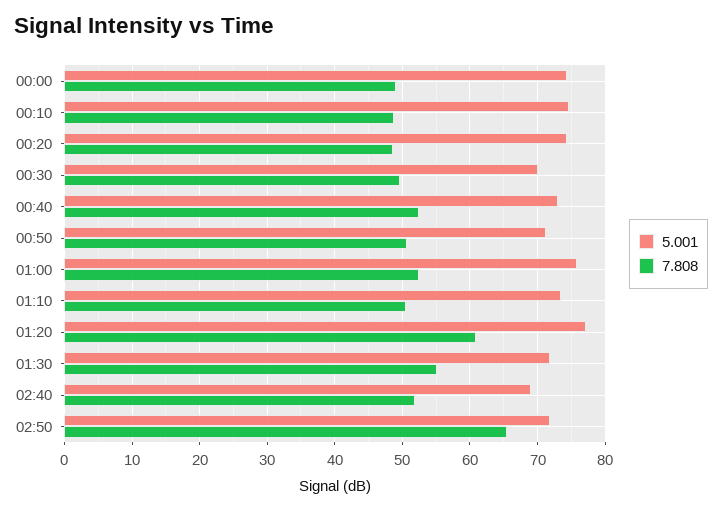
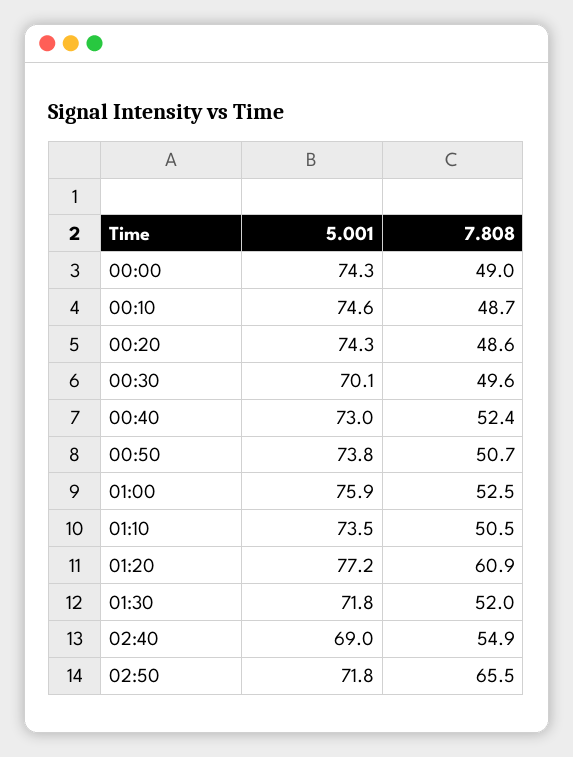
5.001, 00:50: 71 -> 73.8
7.808, 01:30: 55 -> 52
7.808, 02:40: 52 -> 54.9

